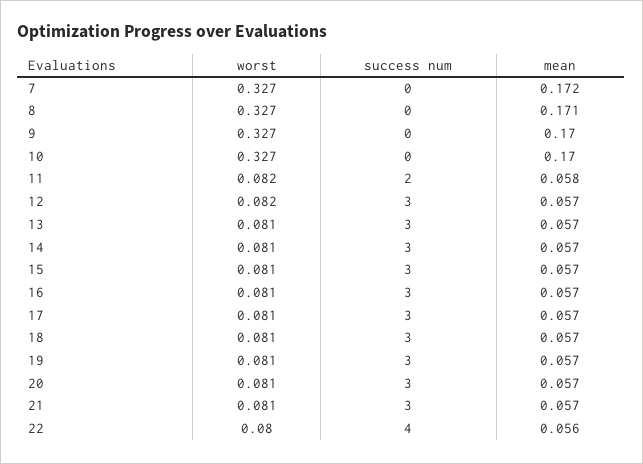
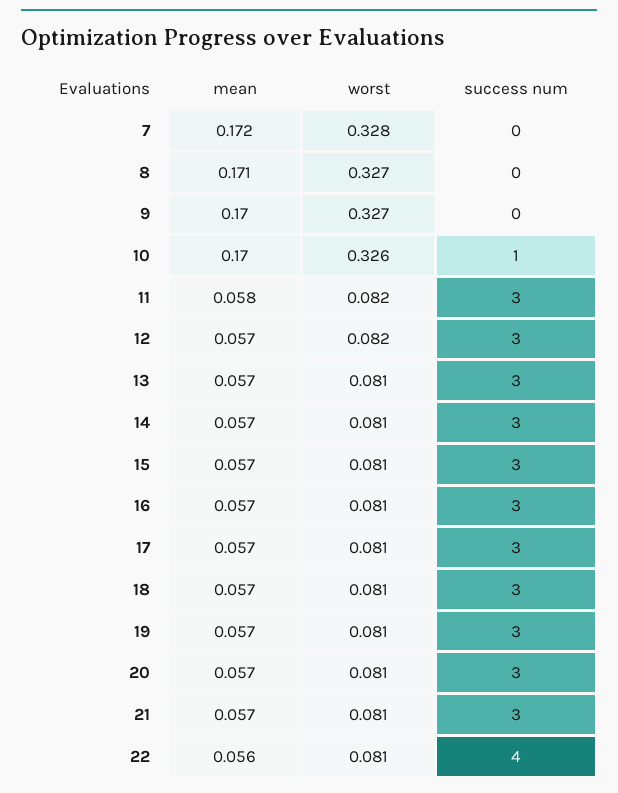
worst, 7: 0.327 -> 0.328
worst, 10: 0.327 -> 0.326
success num, 10: 0 -> 1
success num, 11: 2 -> 3
worst, 22: 0.08 -> 0.081

